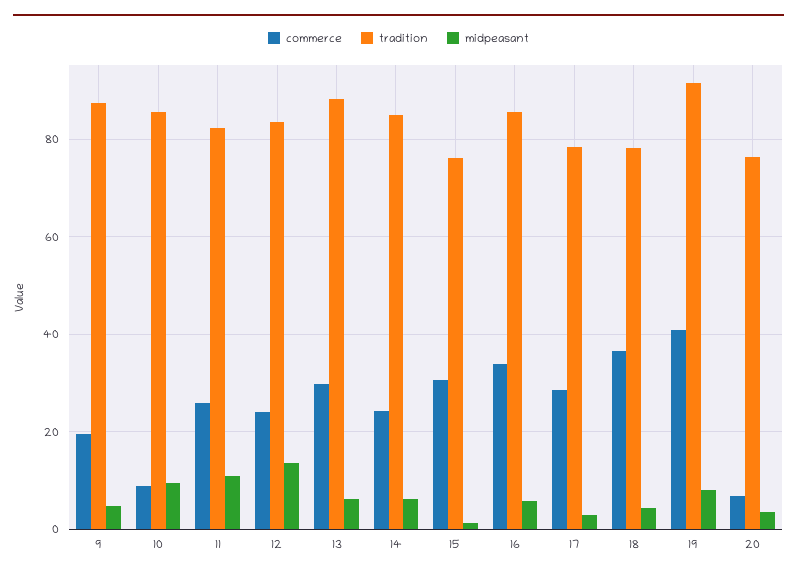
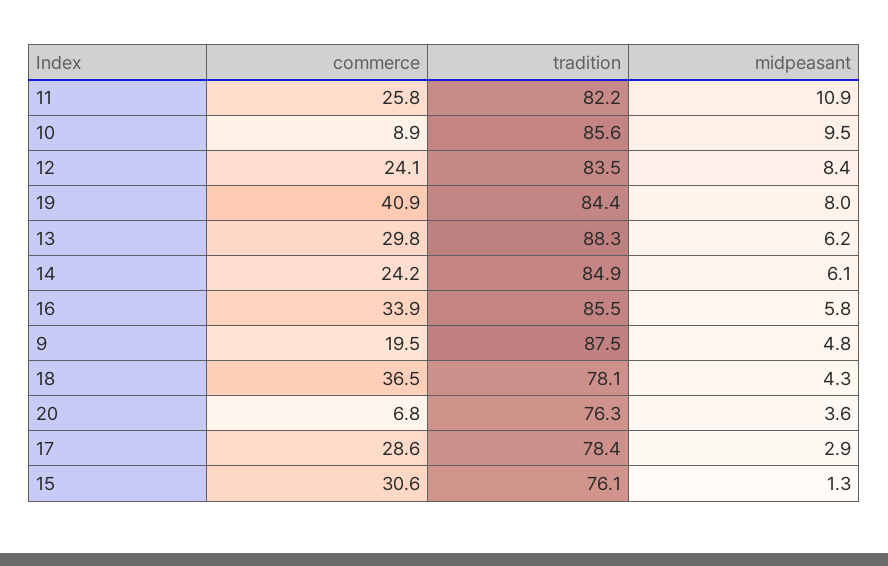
midpeasant, 12: 14 -> 8.4
tradition, 19: 92 -> 84.4

